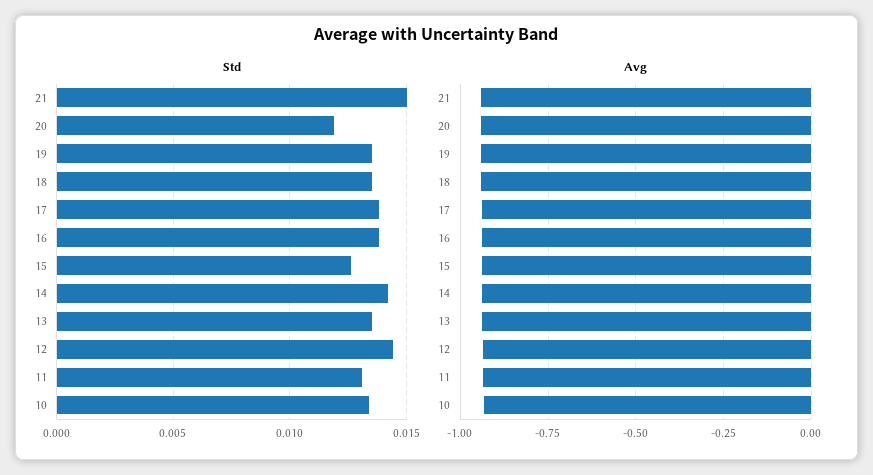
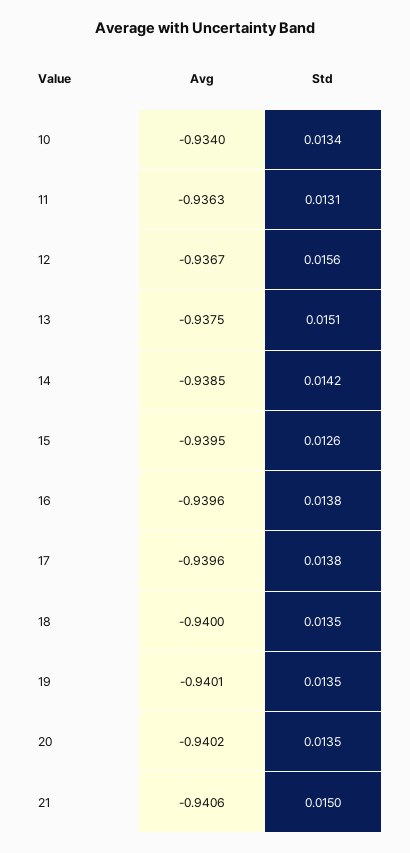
Std, 20: 0.012 -> 0.0135
Std, 13: 0.0135 -> 0.0151
Std, 12: 0.0145 -> 0.0156

